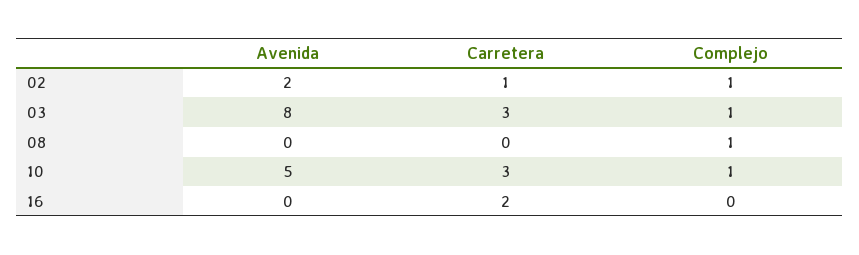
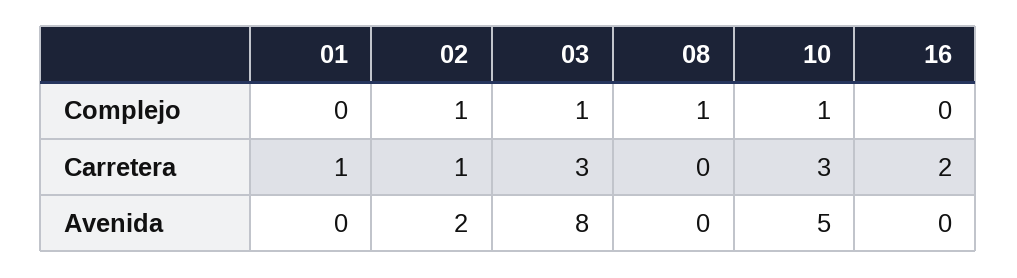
Complejo, 01: none -> 0
Carretera, 01: none -> 1
Avenida, 01: none -> 0

